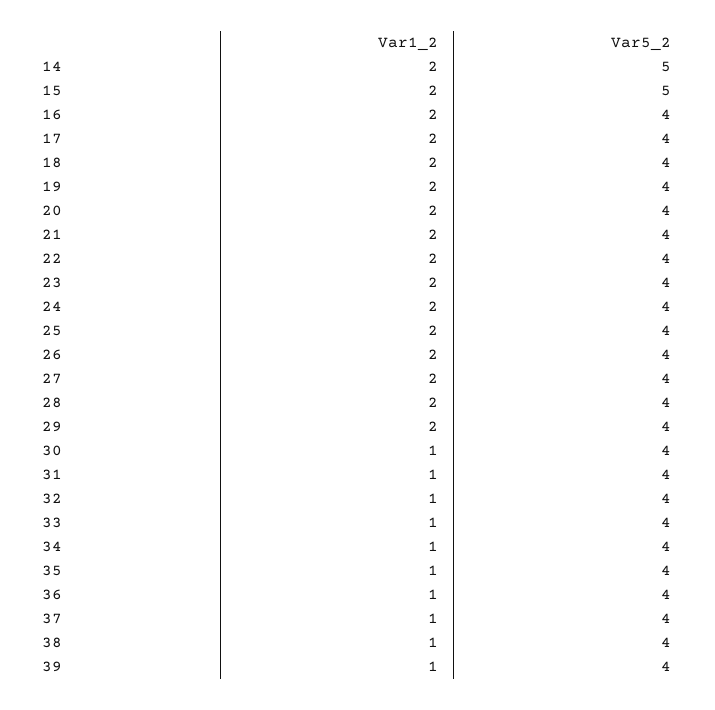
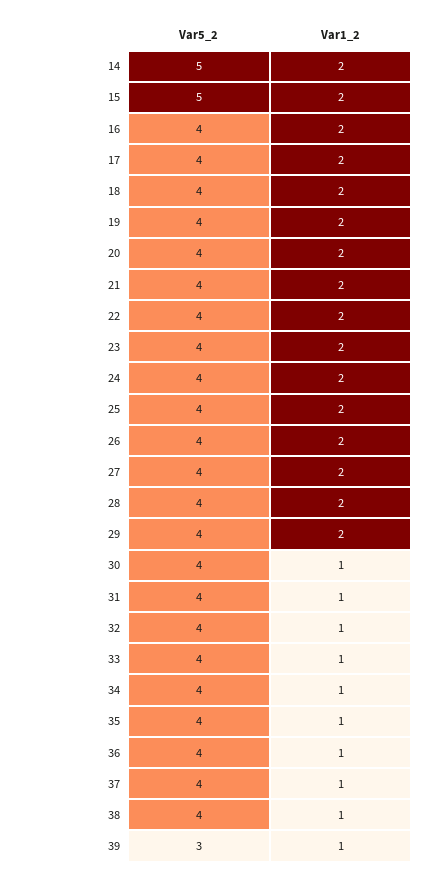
Var5_2, 39: 4 -> 3

